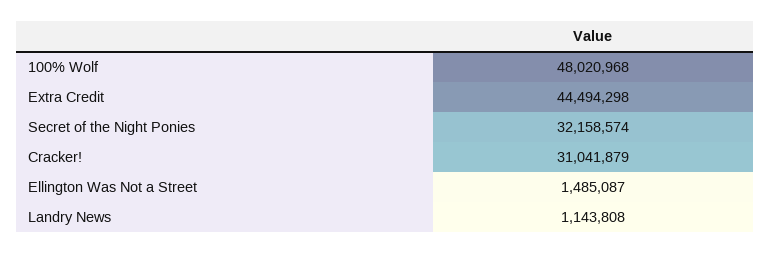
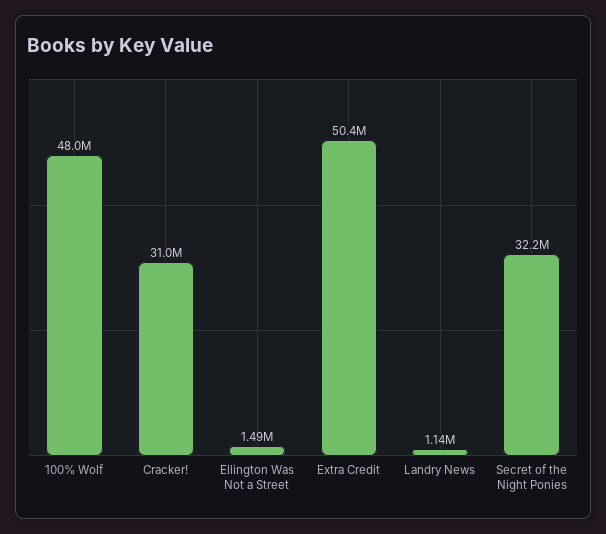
Extra Credit: 44494298 -> 50400000

